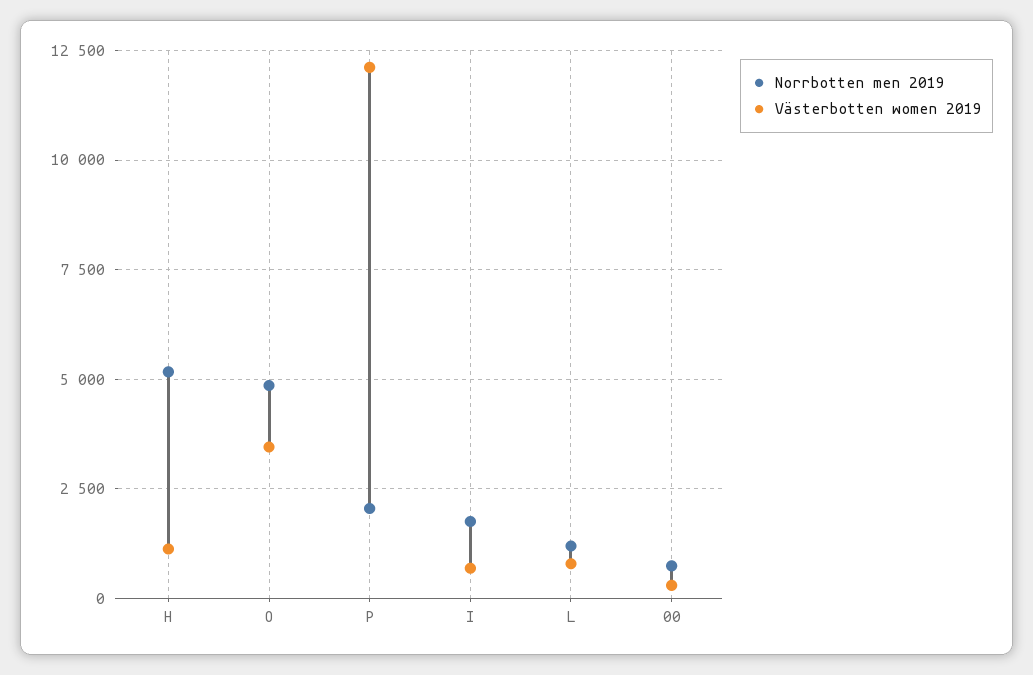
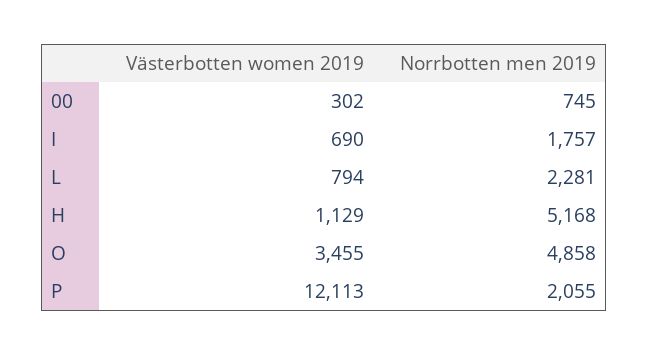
Norrbotten men 2019, L: 1250 -> 2281

